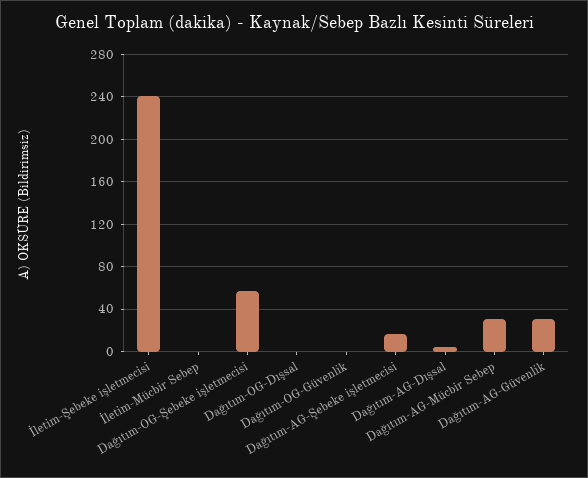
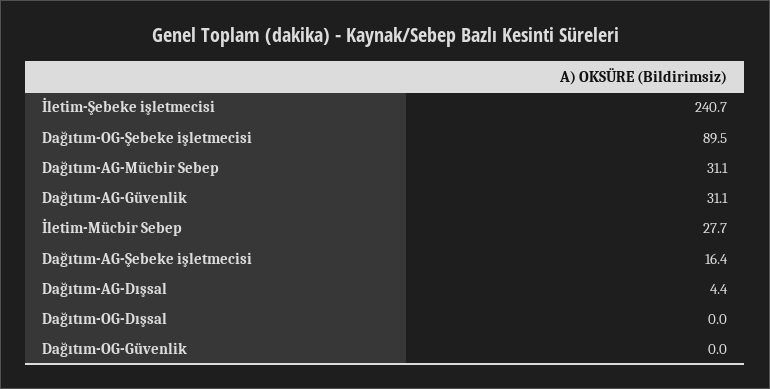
İletim-Mücbir Sebep: 0 -> 27.7
Dağıtım-OG-Şebeke işletmecisi: 60 -> 89.5

